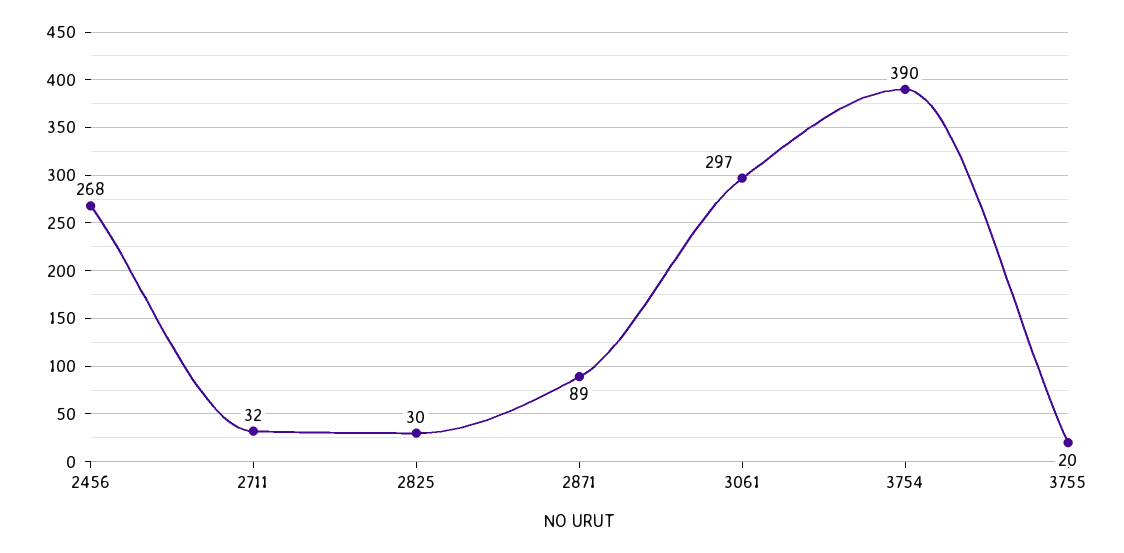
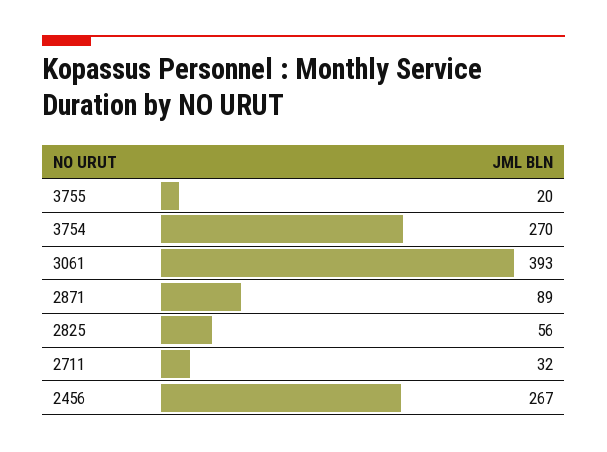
2456: 268 -> 267
2825: 30 -> 56
3061: 297 -> 393
3754: 390 -> 270

